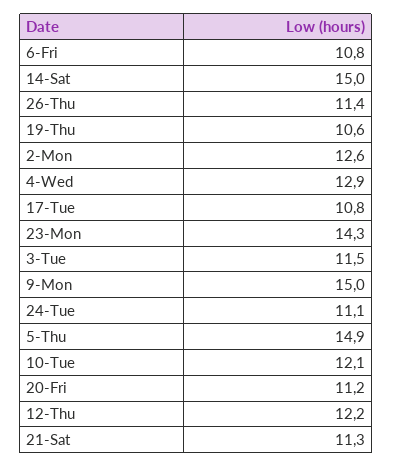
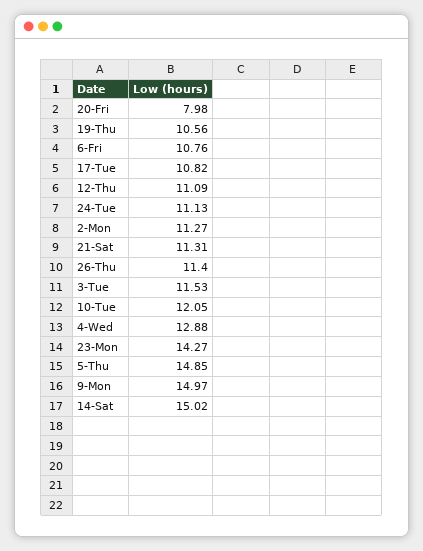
2-Mon: 12.6 -> 11.27
20-Fri: 11.2 -> 7.98
12-Thu: 12.2 -> 11.09

